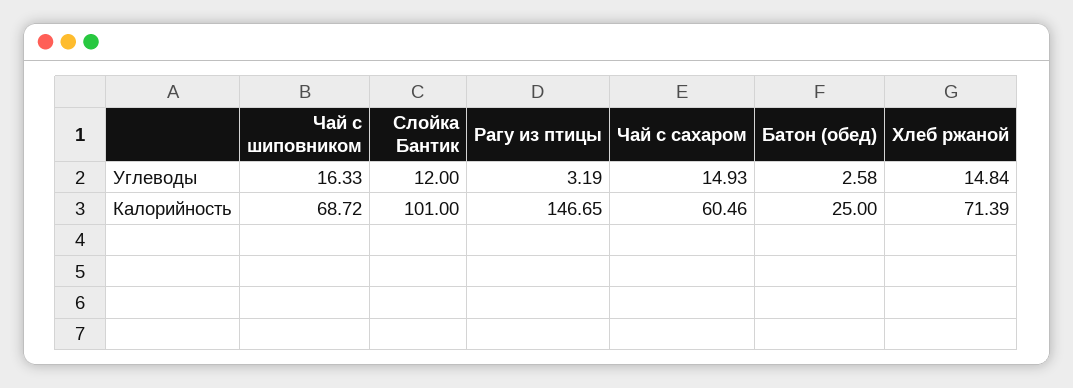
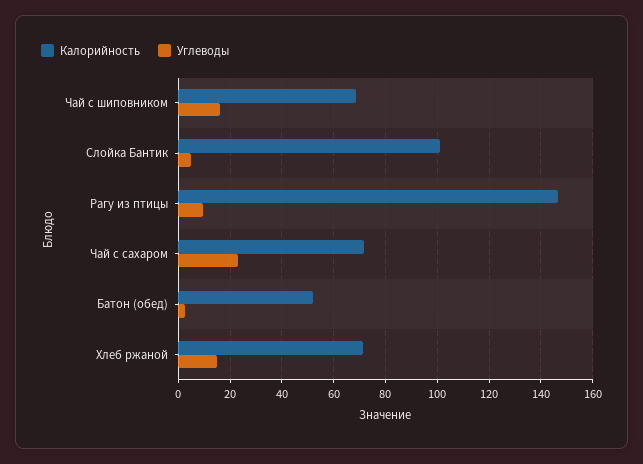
Углеводы, Слойка Бантик: 12 -> 5
Углеводы, Рагу из птицы: 3.19 -> 10
Углеводы, Чай с сахаром: 14.93 -> 22.5
Калорийность, Чай с сахаром: 60.46 -> 72.5
Калорийность, Батон (обед): 25 -> 52.5

